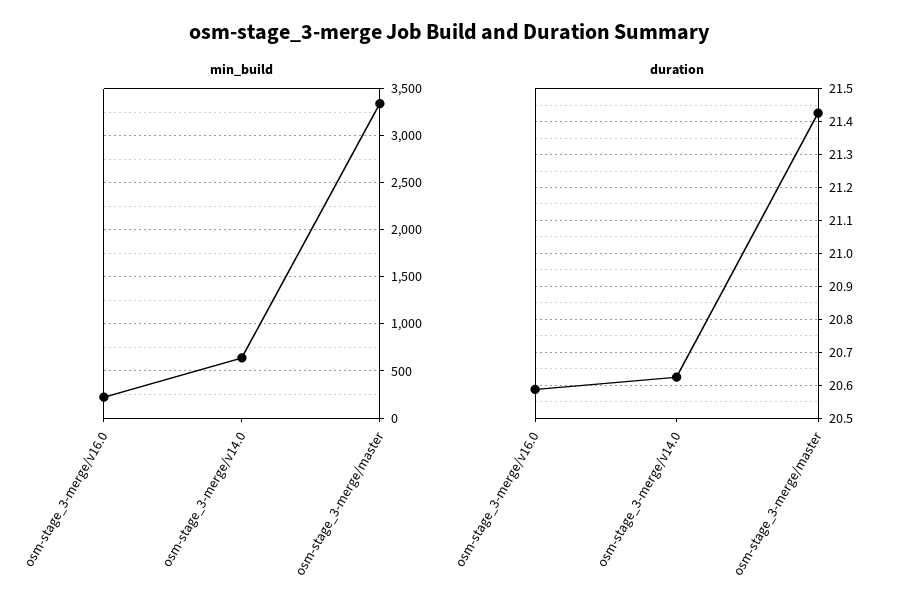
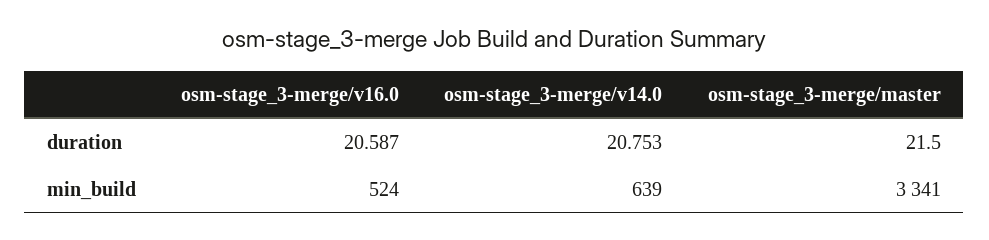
min_build, osm-stage_3-merge/v16.0: 200 -> 524
duration, osm-stage_3-merge/v14.0: 20.62 -> 20.753
duration, osm-stage_3-merge/master: 21.42 -> 21.5

